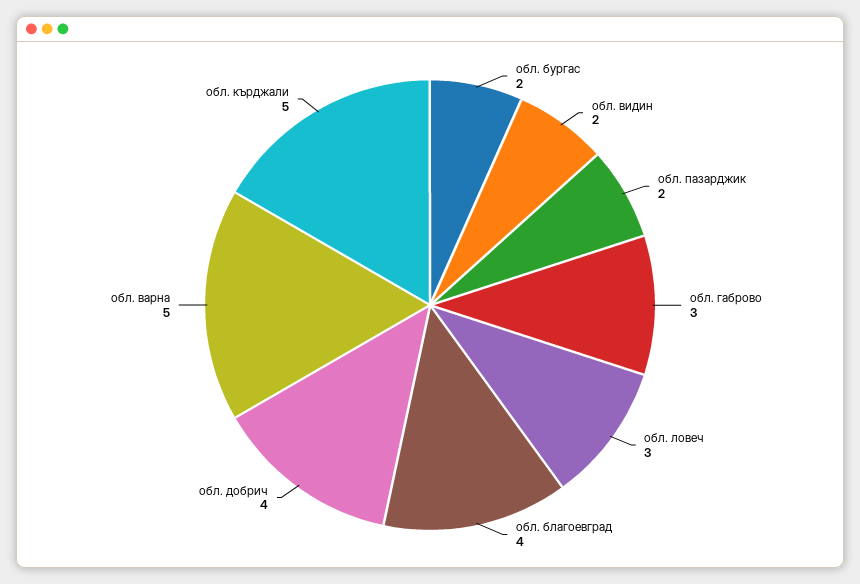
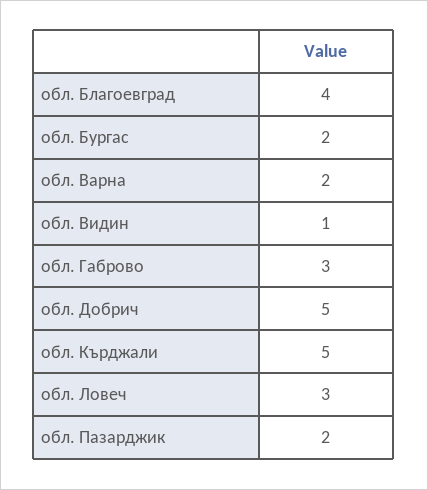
обл. видин: 2 -> 1
обл. добрич: 4 -> 5
обл. варна: 5 -> 2

